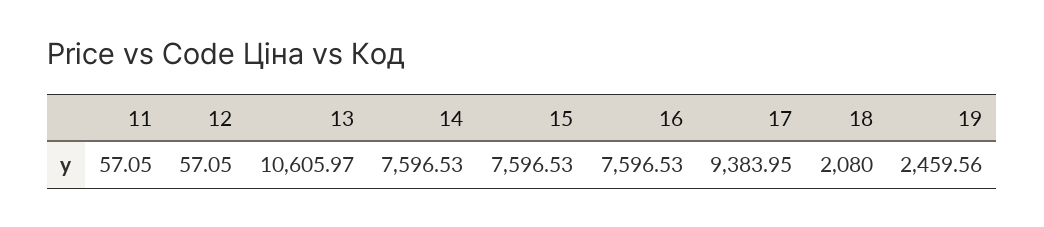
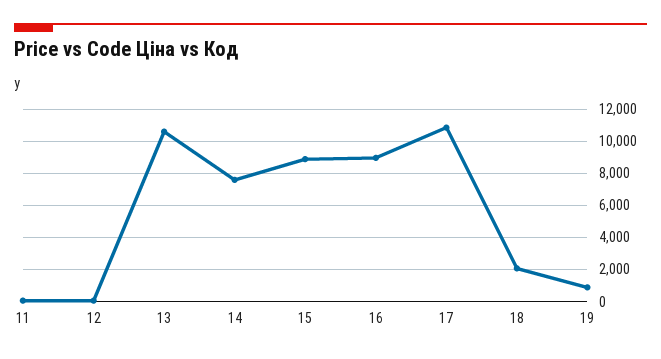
15: 7596.53 -> 9000
16: 7596.53 -> 9000
17: 9383.95 -> 11000
19: 2459.56 -> 1000

